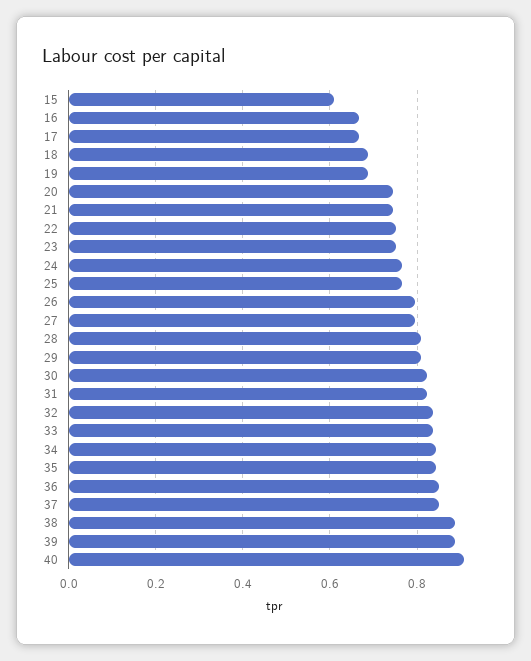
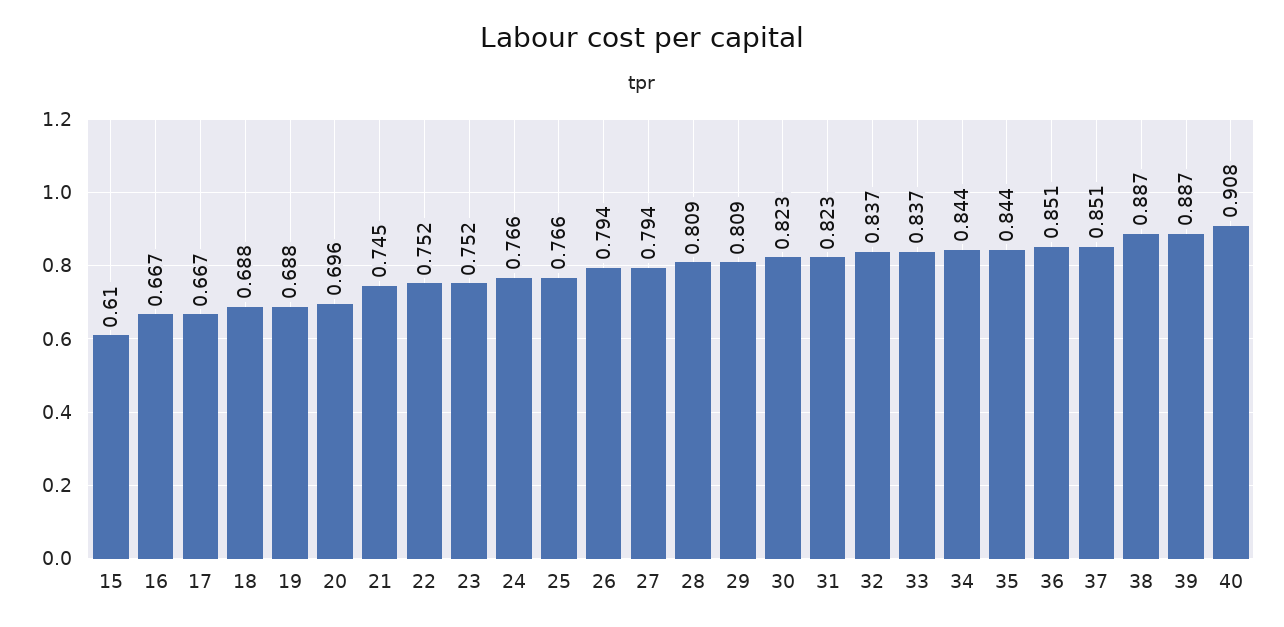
20: 0.74 -> 0.696

